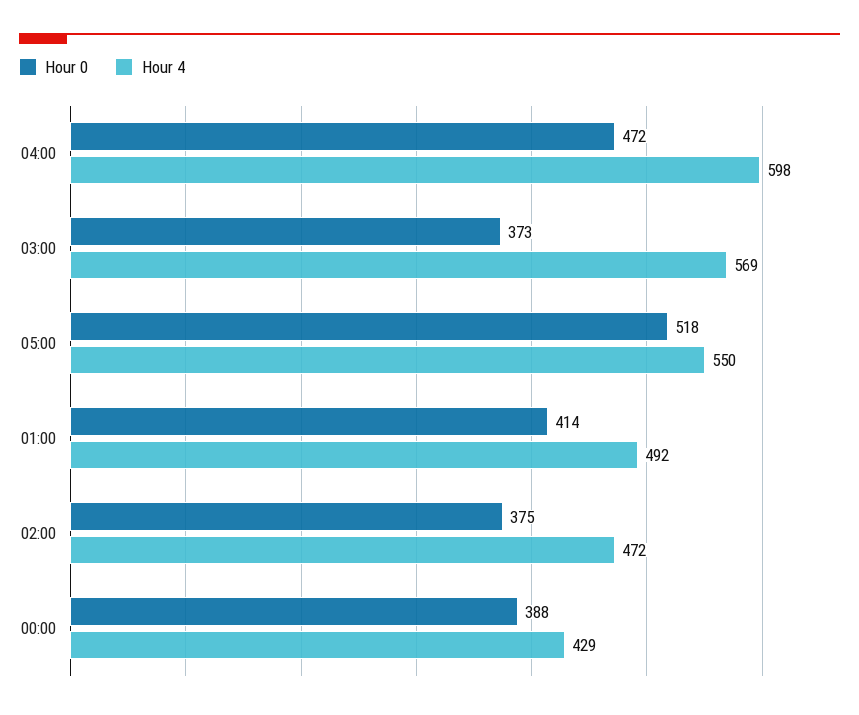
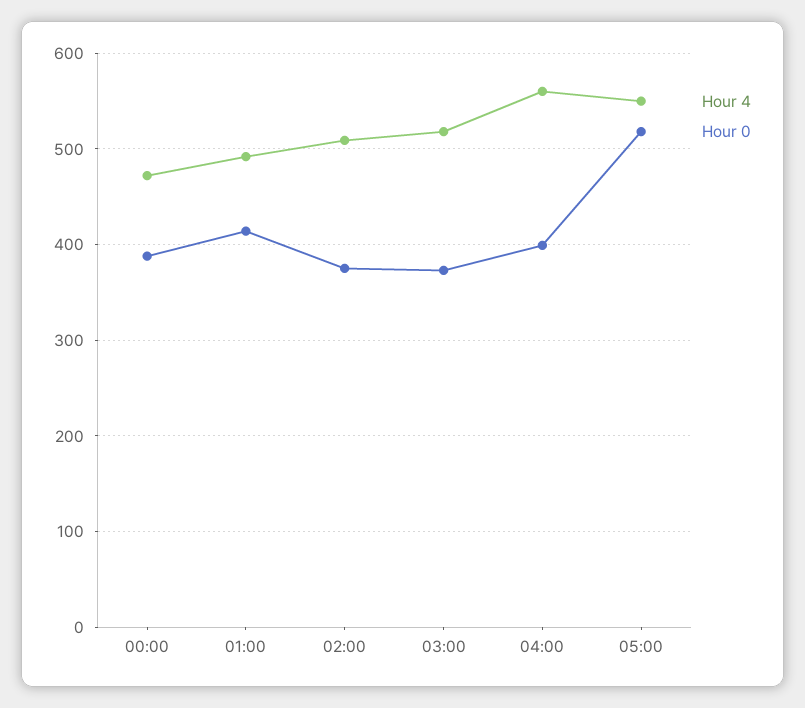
Hour 0, 04:00: 472 -> 400
Hour 4, 04:00: 598 -> 560
Hour 4, 03:00: 569 -> 520
Hour 4, 02:00: 472 -> 510
Hour 4, 00:00: 429 -> 470

